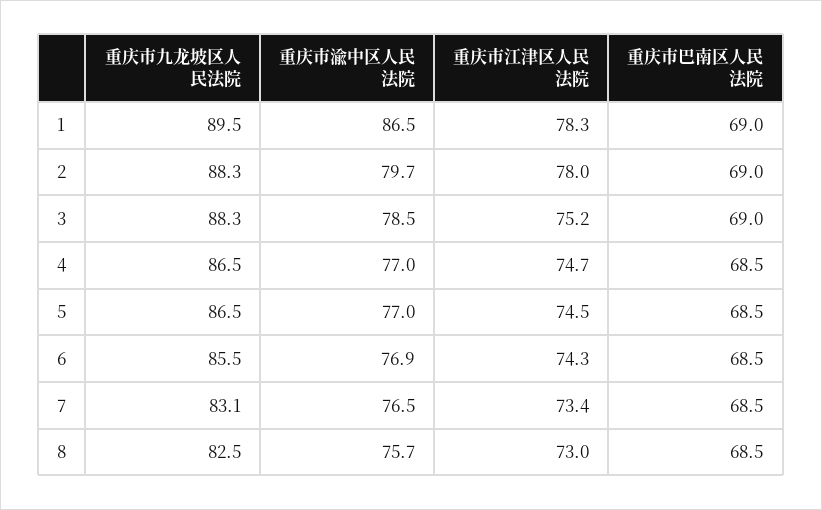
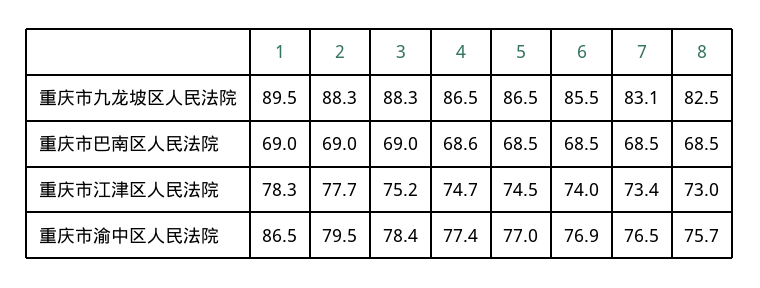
重庆市渝中区人民法院, 2: 79.7 -> 79.5
重庆市江津区人民法院, 2: 78 -> 77.7
重庆市渝中区人民法院, 3: 78.5 -> 78.4
重庆市渝中区人民法院, 4: 77 -> 77.4
重庆市巴南区人民法院, 4: 68.5 -> 68.6
重庆市江津区人民法院, 6: 74.3 -> 74

